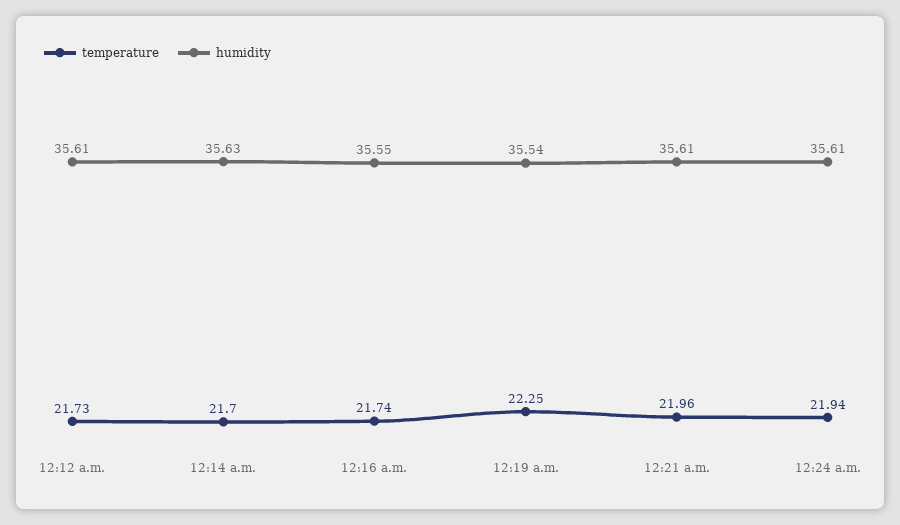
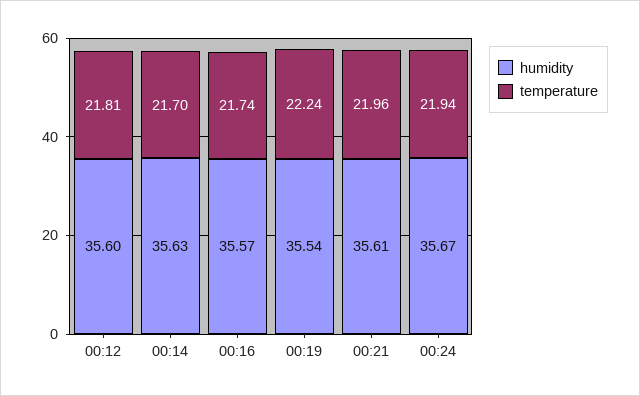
temperature, 12:12 a.m.: 21.73 -> 21.81
humidity, 12:12 a.m.: 35.61 -> 35.6
humidity, 12:16 a.m.: 35.55 -> 35.57
temperature, 12:19 a.m.: 22.25 -> 22.24
humidity, 12:24 a.m.: 35.61 -> 35.67

